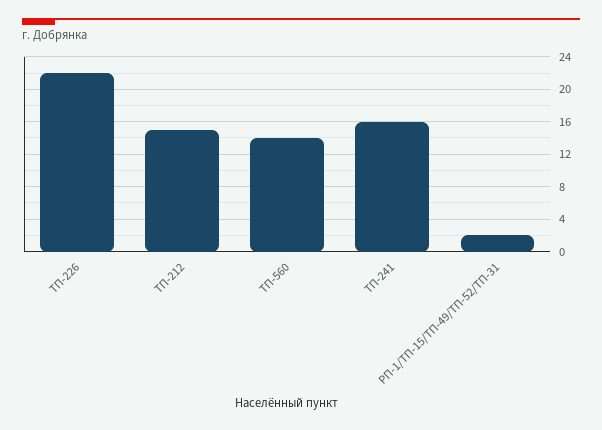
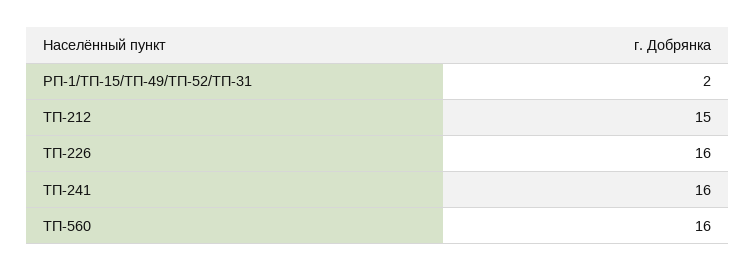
ТП-226: 22 -> 16
ТП-560: 14 -> 16

